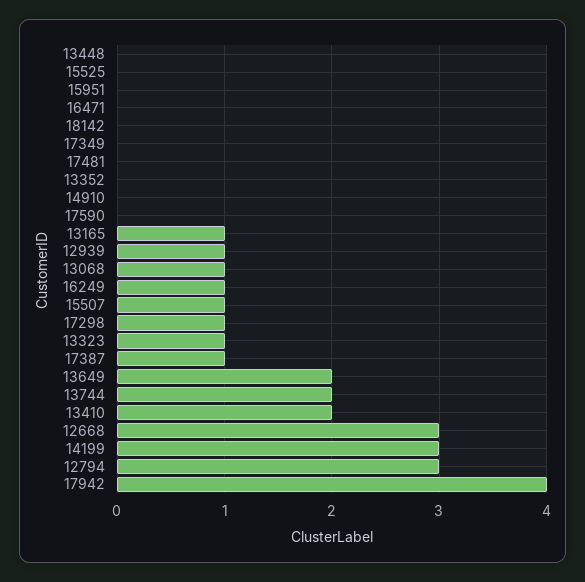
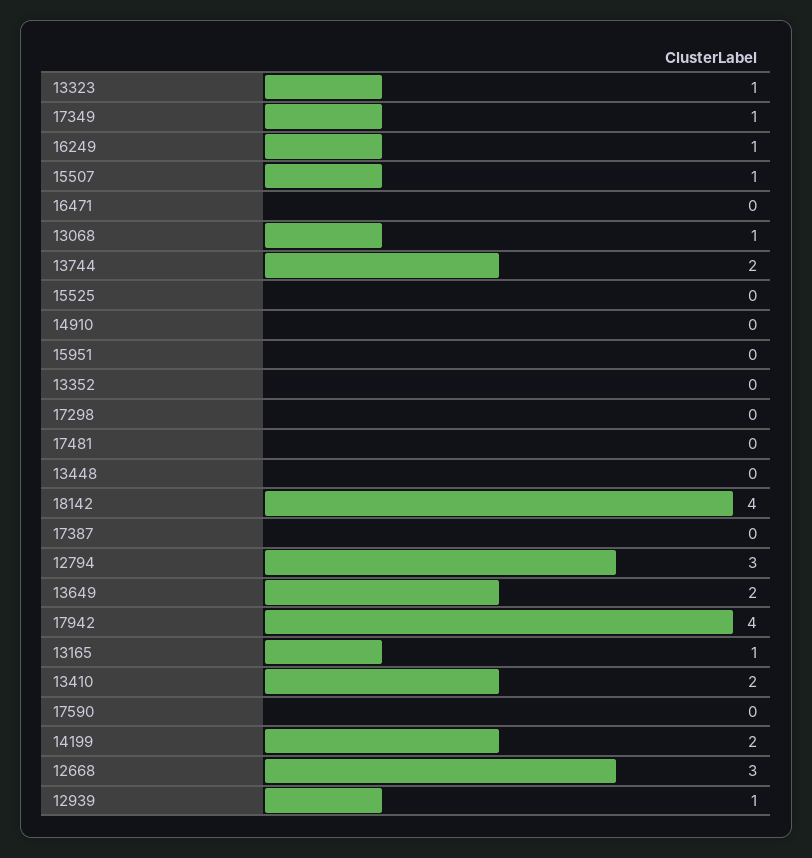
18142: 0 -> 4
17349: 0 -> 1
17298: 1 -> 0
17387: 1 -> 0
14199: 3 -> 2

